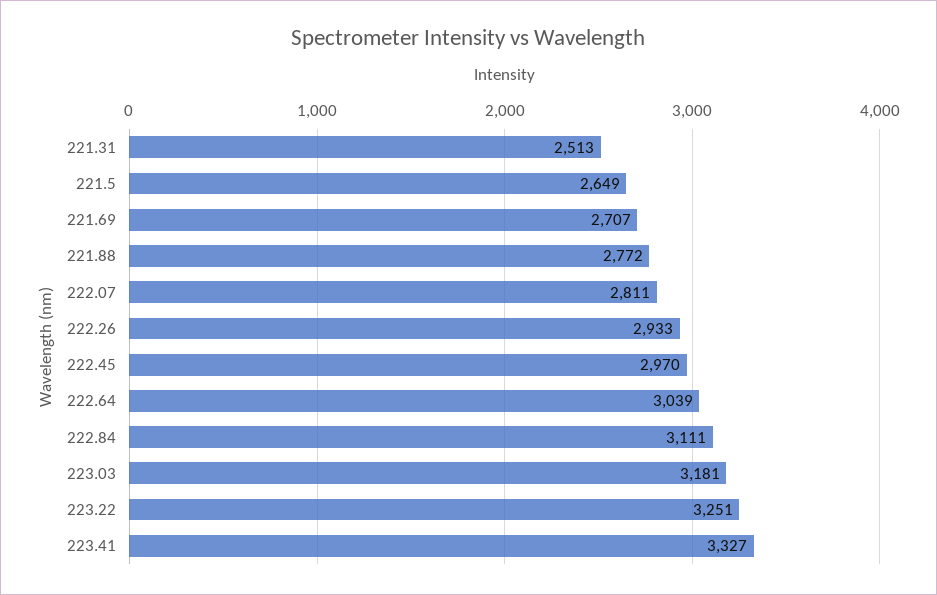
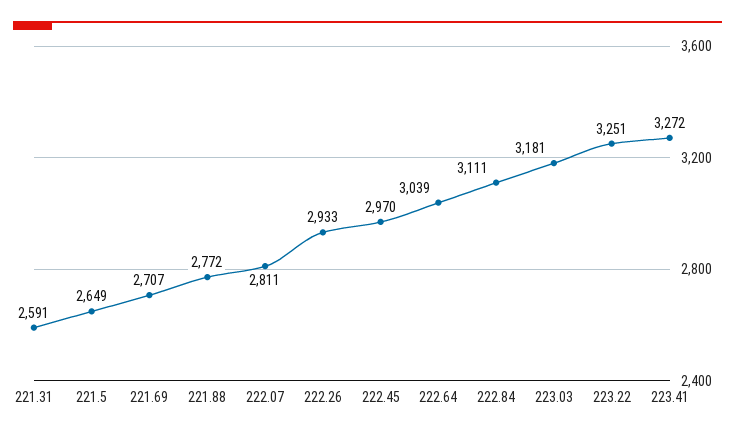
221.31: 2513 -> 2591
223.41: 3327 -> 3272

